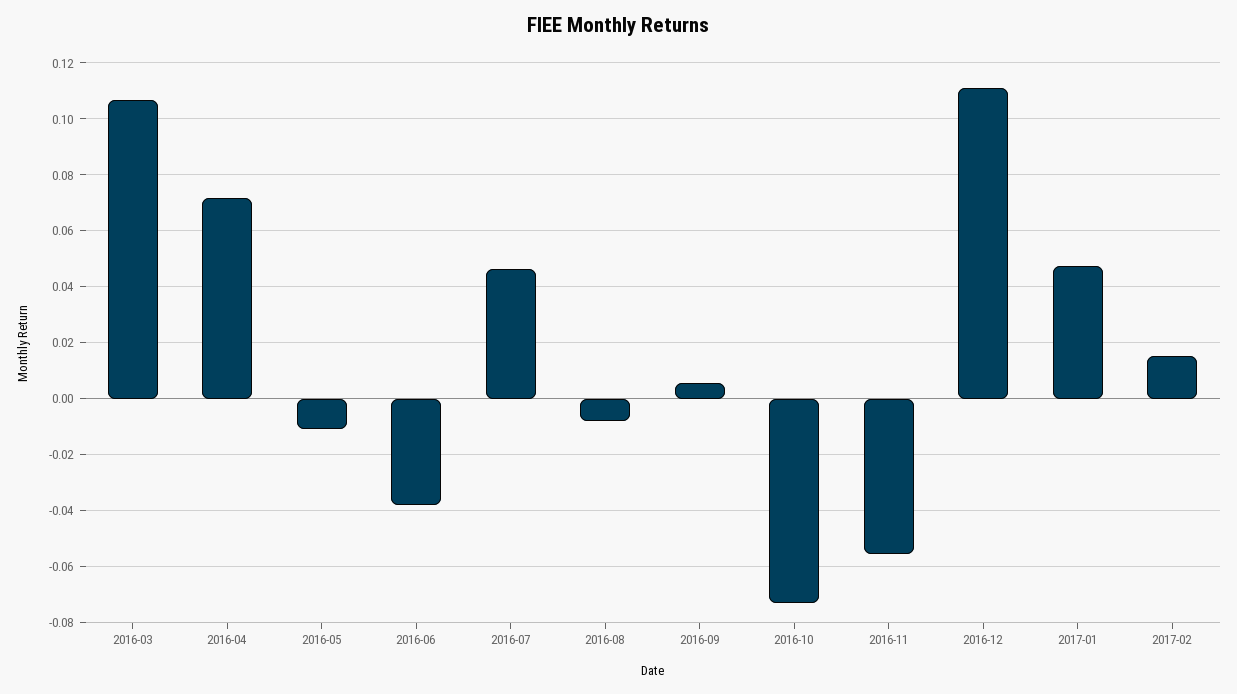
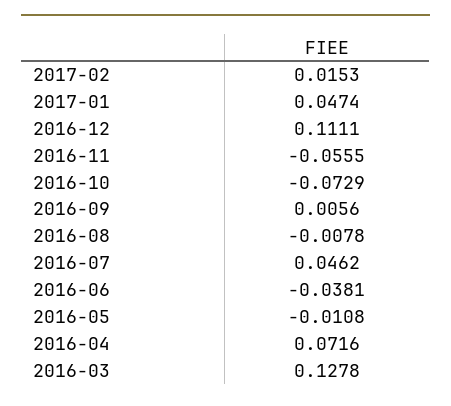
2016-03: 0.1075 -> 0.1278

